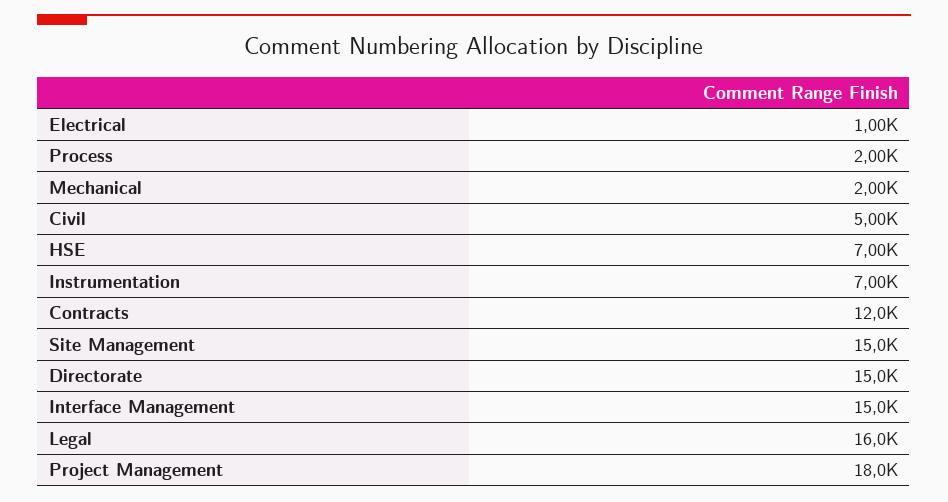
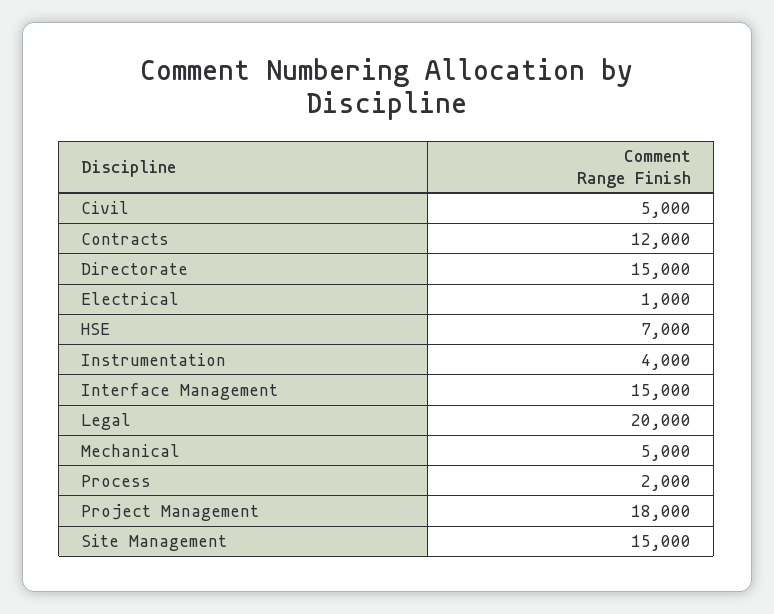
Mechanical: 2000 -> 5000
Instrumentation: 7000 -> 4000
Legal: 16000 -> 20000

